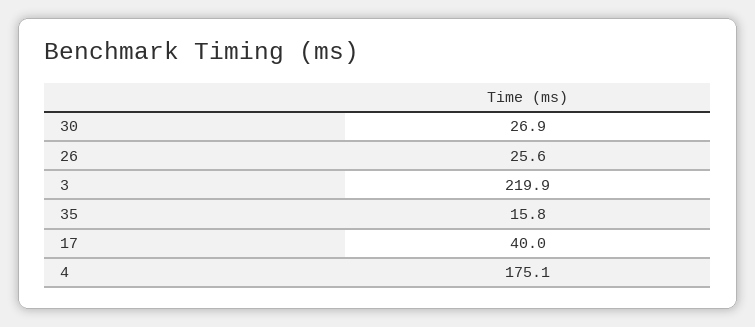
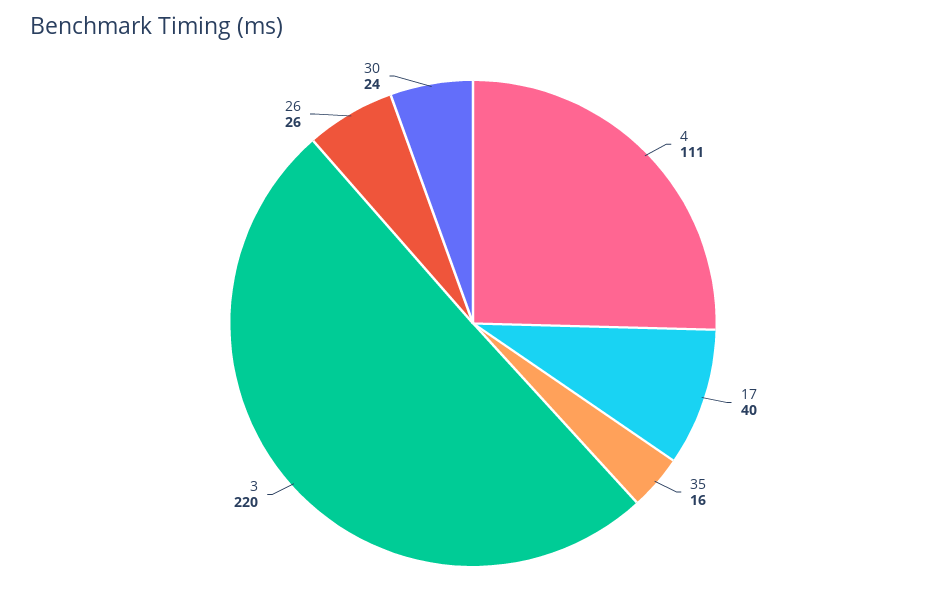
30: 26.9 -> 24
4: 175.1 -> 111

